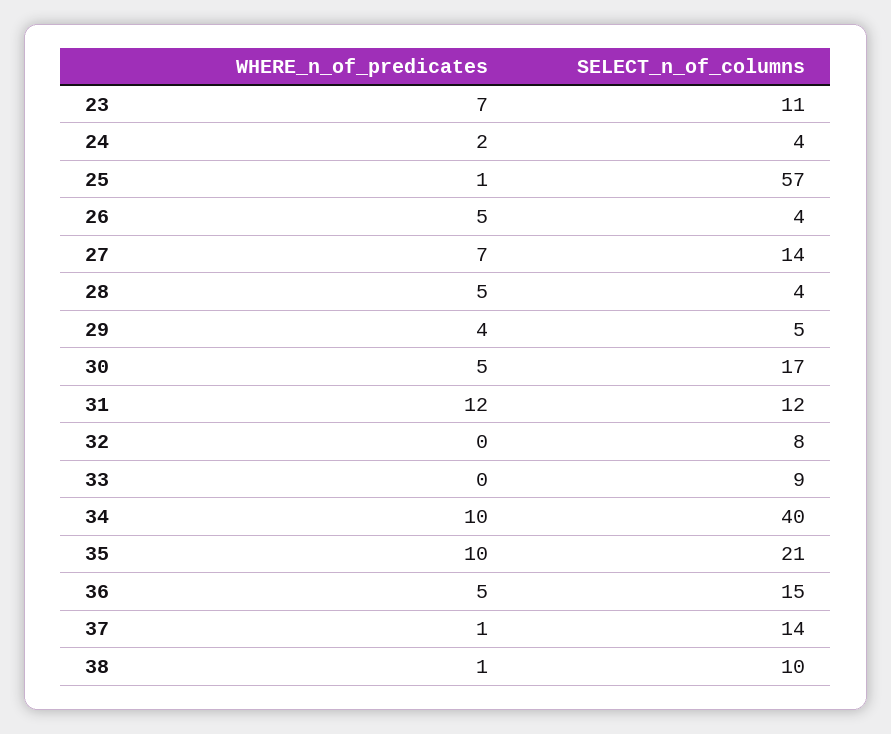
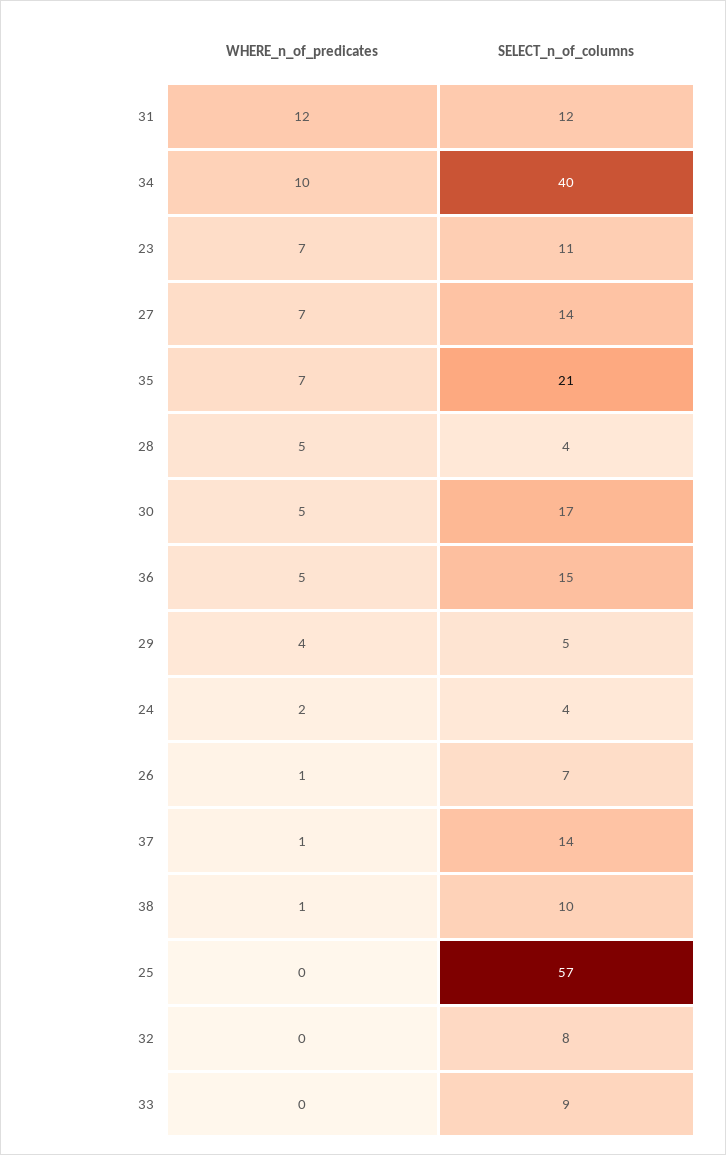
WHERE_n_of_predicates, 25: 1 -> 0
WHERE_n_of_predicates, 26: 5 -> 1
SELECT_n_of_columns, 26: 4 -> 7
WHERE_n_of_predicates, 35: 10 -> 7

